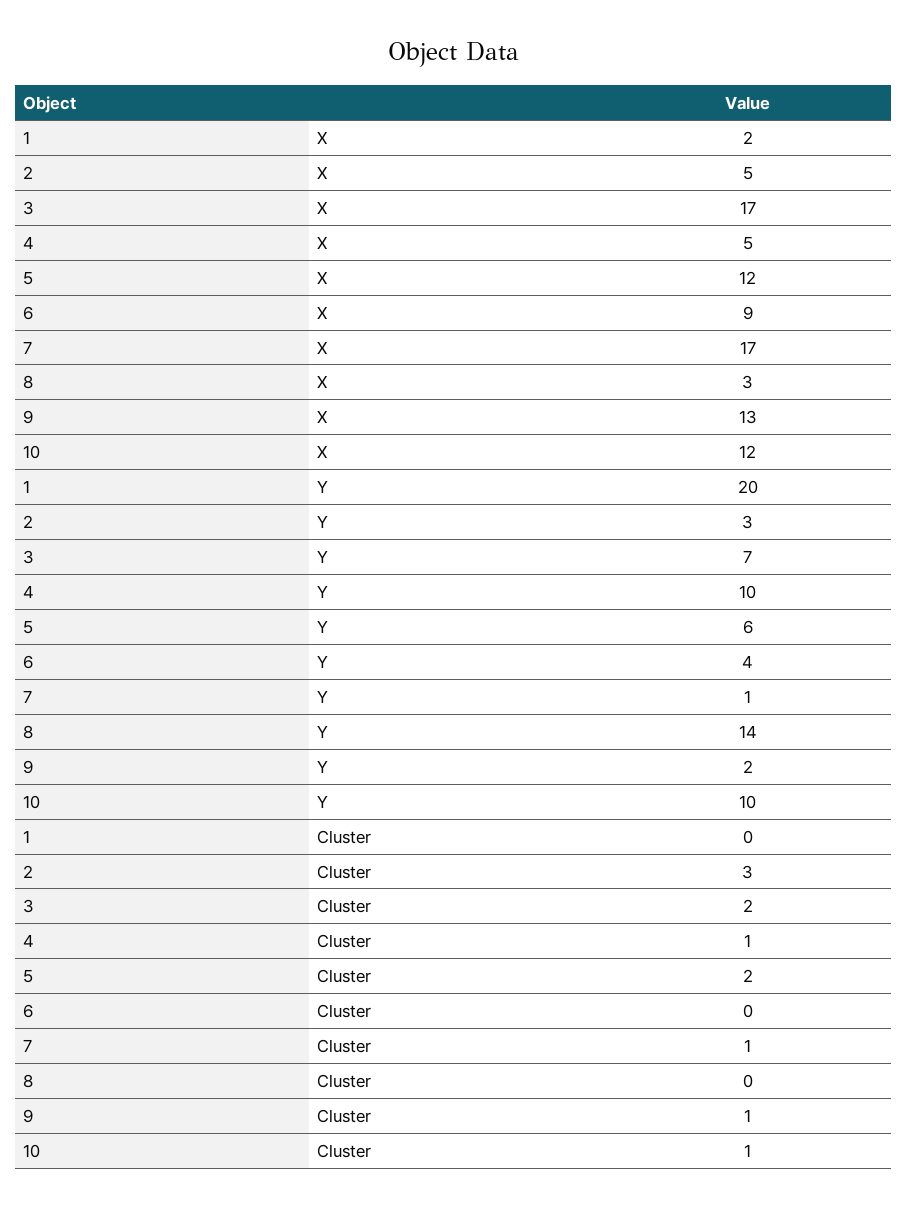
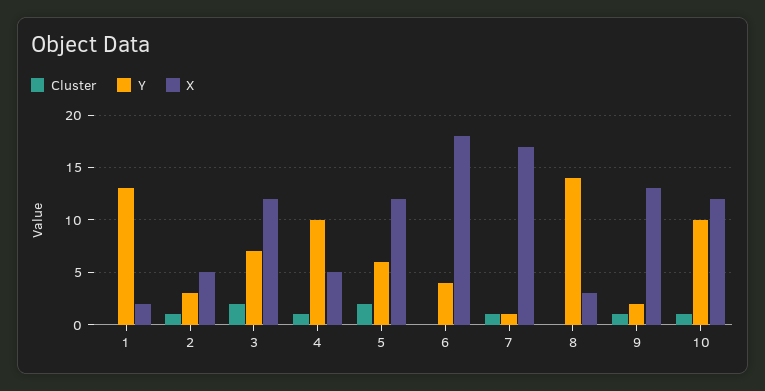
X, 3: 17 -> 12
X, 6: 9 -> 18
Y, 1: 20 -> 13
Cluster, 2: 3 -> 1

